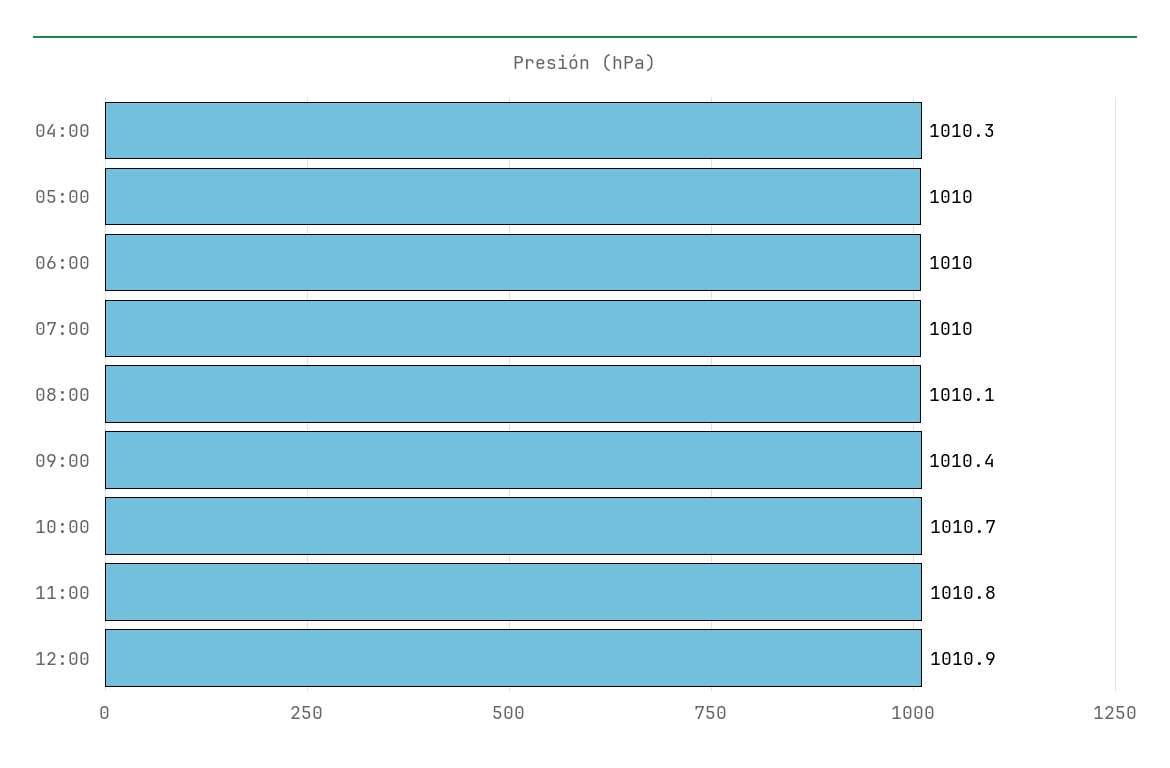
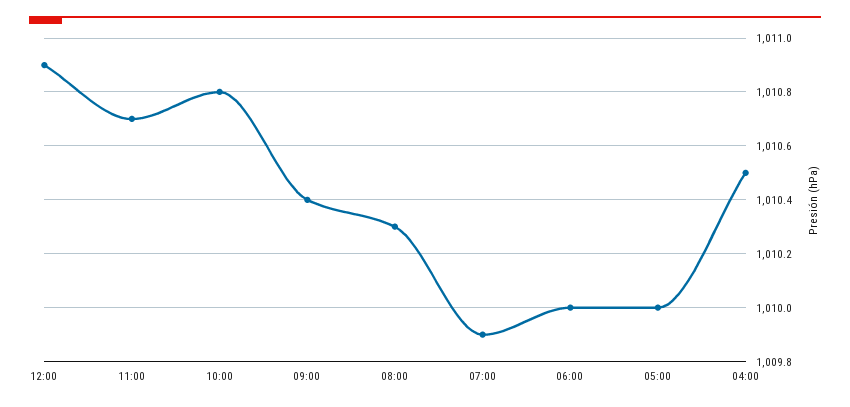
04:00: 1010.3 -> 1010.5
07:00: 1010 -> 1009.9
08:00: 1010.1 -> 1010.3
10:00: 1010.7 -> 1010.8
11:00: 1010.8 -> 1010.7

